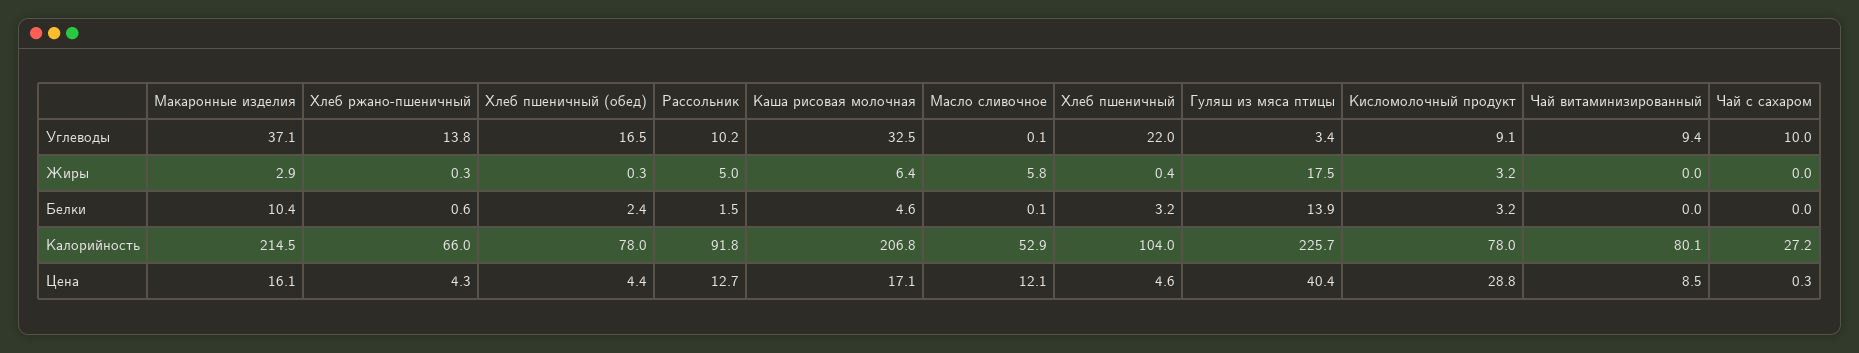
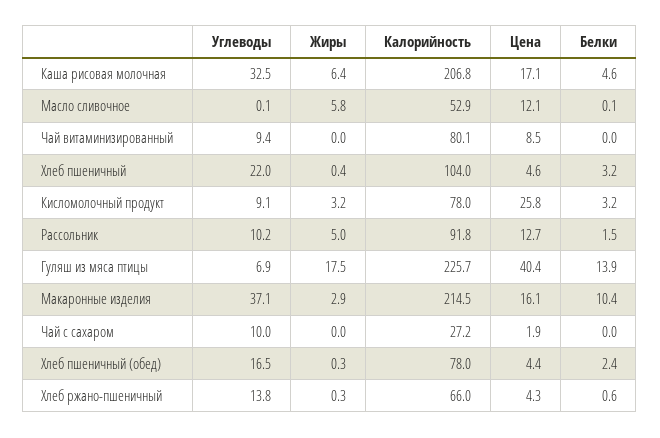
Гуляш из мяса птицы, Углеводы: 3.4 -> 6.9
Кисломолочный продукт, Цена: 28.8 -> 25.8
Чай с сахаром, Цена: 0.3 -> 1.9

